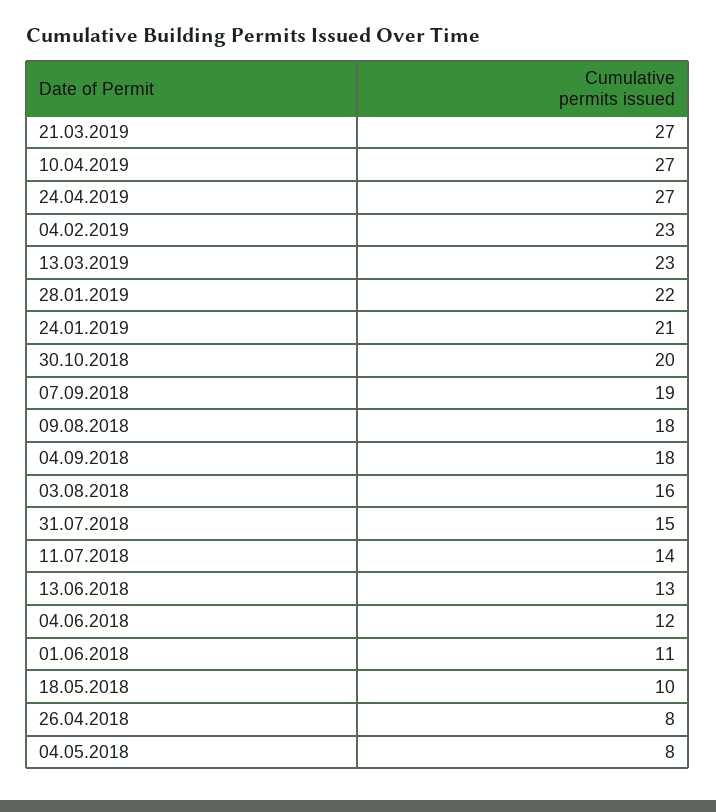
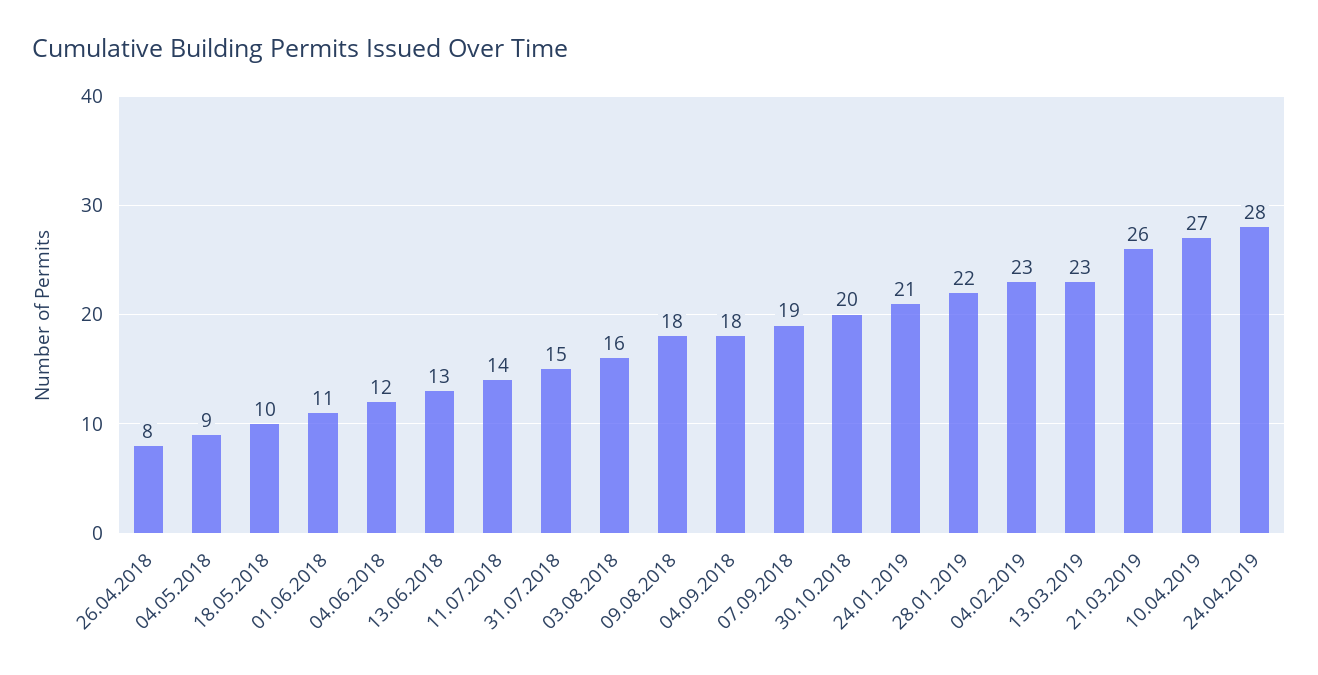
21.03.2019: 27 -> 26
24.04.2019: 27 -> 28
04.05.2018: 8 -> 9

